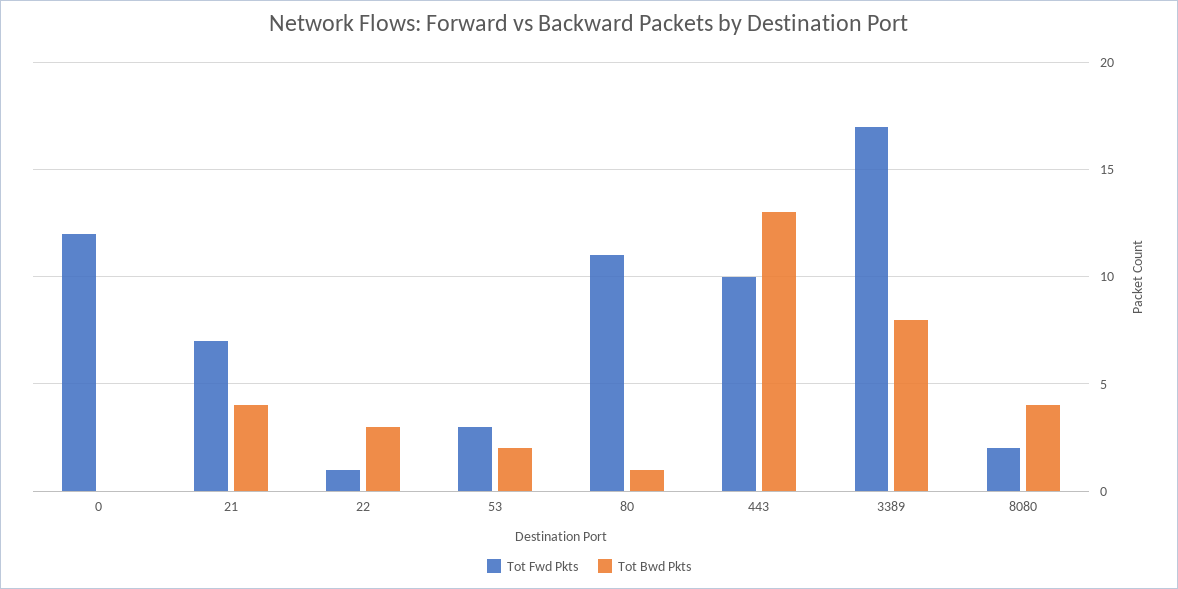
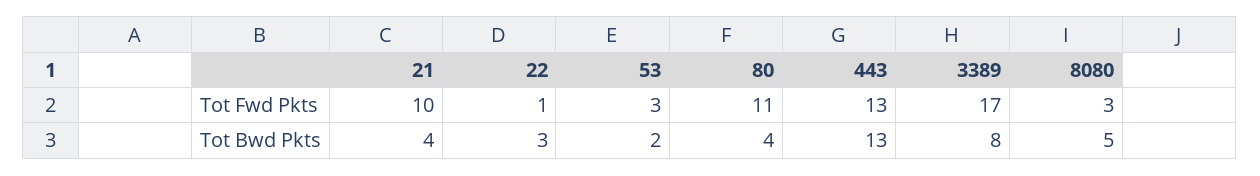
Tot Fwd Pkts, 0: 12 -> none
Tot Bwd Pkts, 0: 0 -> none
Tot Fwd Pkts, 21: 7 -> 10
Tot Bwd Pkts, 80: 1 -> 4
Tot Fwd Pkts, 443: 10 -> 13
Tot Fwd Pkts, 8080: 2 -> 3
Tot Bwd Pkts, 8080: 4 -> 5

